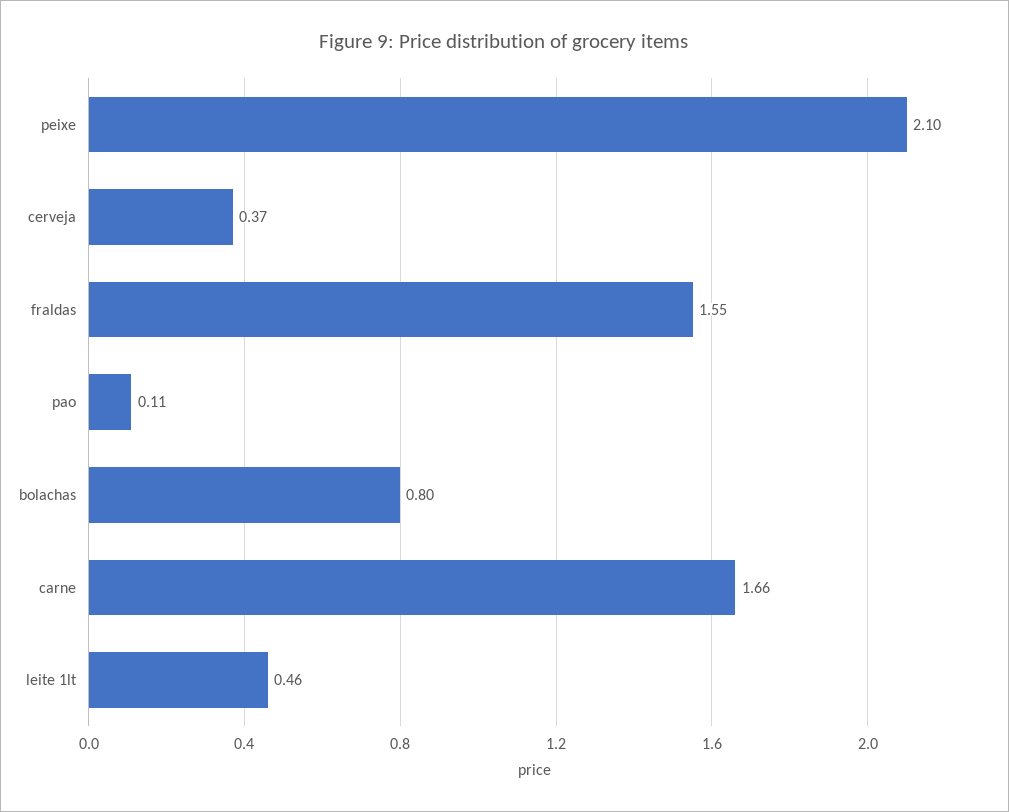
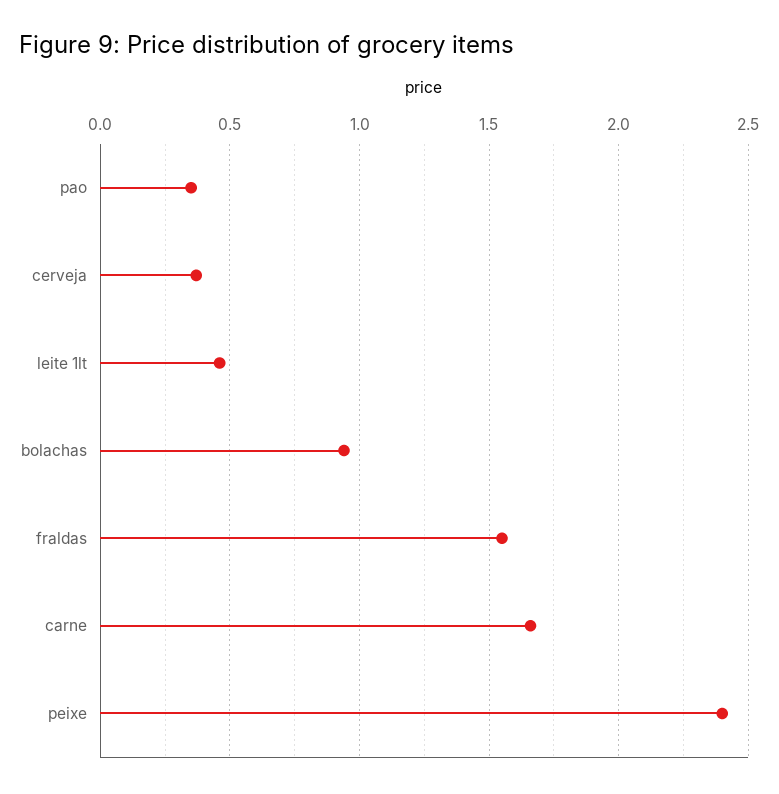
peixe: 2.1 -> 2.4
pao: 0.11 -> 0.35
bolachas: 0.8 -> 0.95

